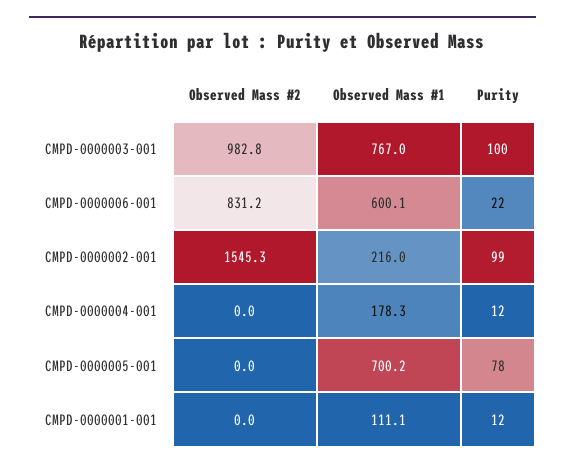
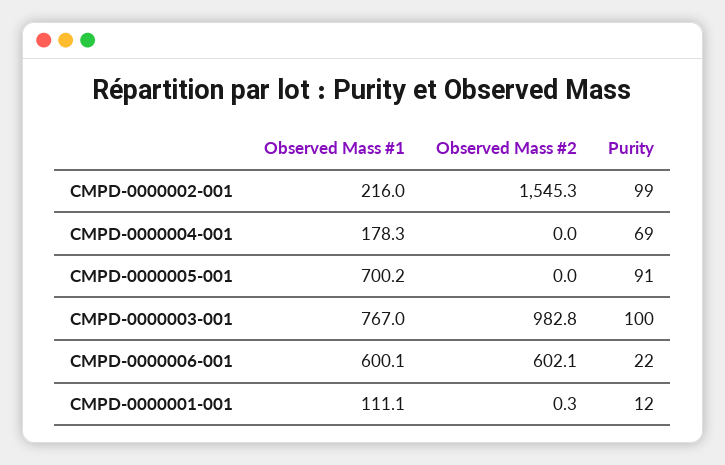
Observed Mass #2, CMPD-0000006-001: 831.2 -> 602.1
Purity, CMPD-0000004-001: 12 -> 69
Purity, CMPD-0000005-001: 78 -> 91
Observed Mass #2, CMPD-0000001-001: 0 -> 0.3

